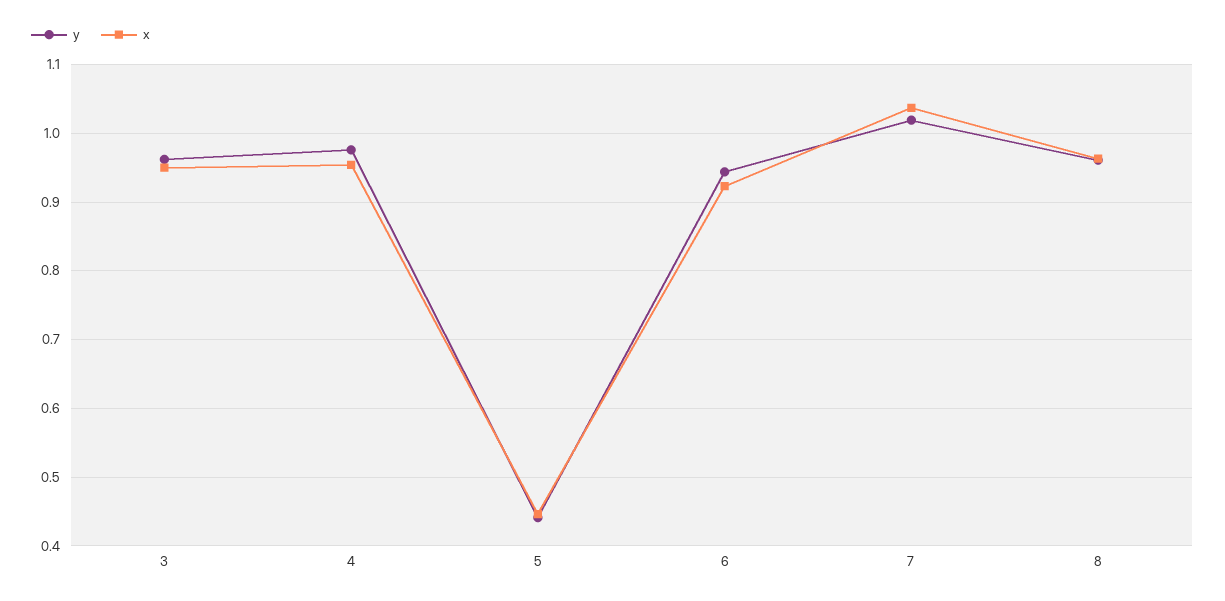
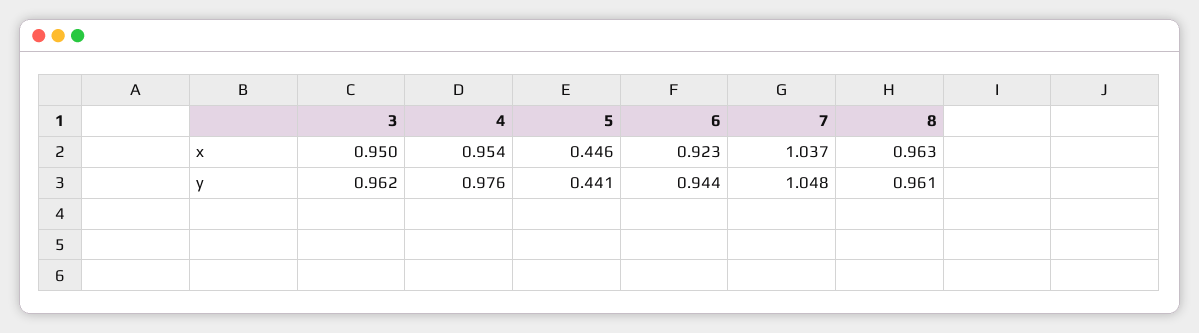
y, 7: 1.02 -> 1.048

